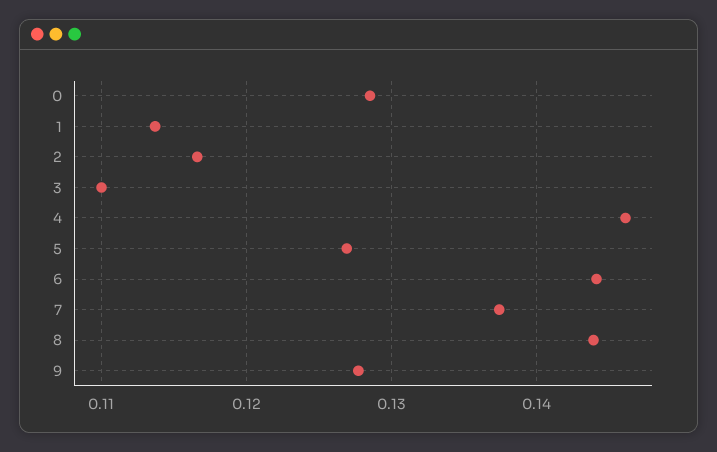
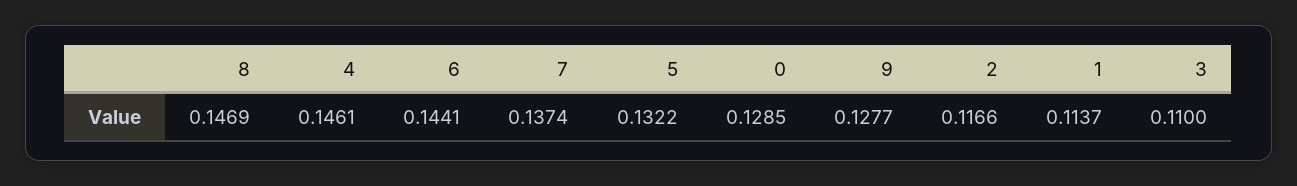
5: 0.127 -> 0.1322
8: 0.144 -> 0.1469

